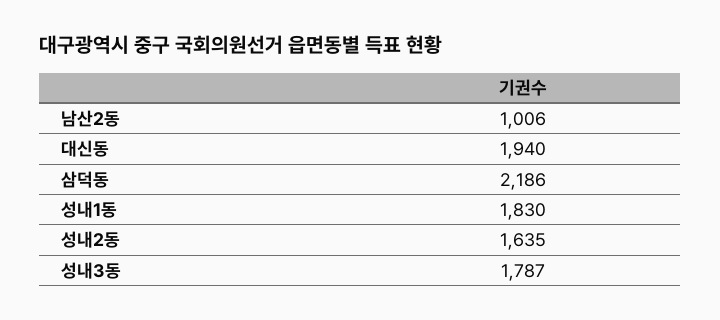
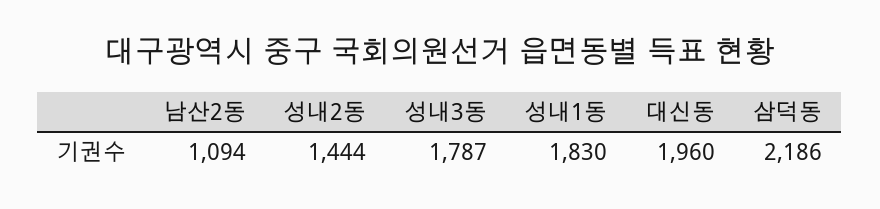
남산2동: 1006 -> 1094
대신동: 1940 -> 1960
성내2동: 1635 -> 1444

